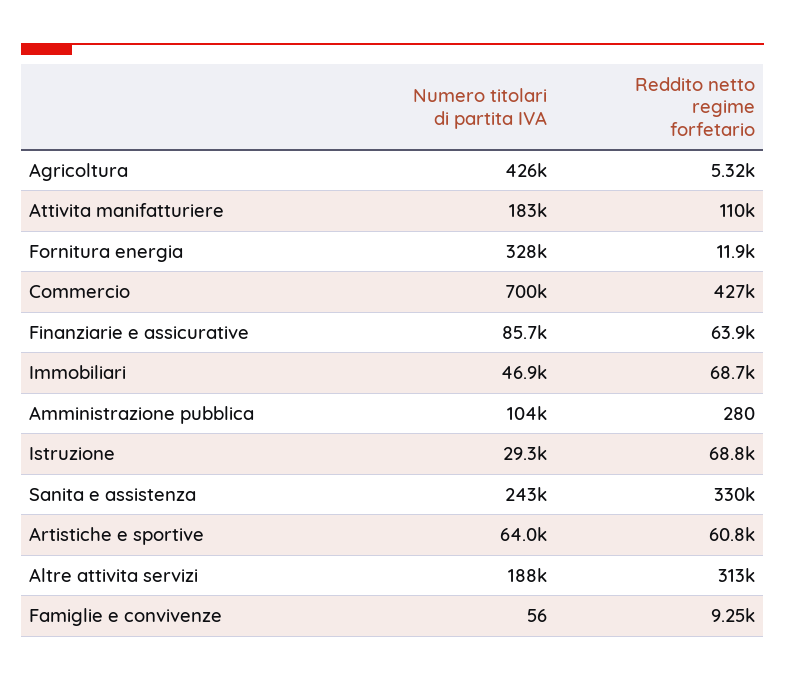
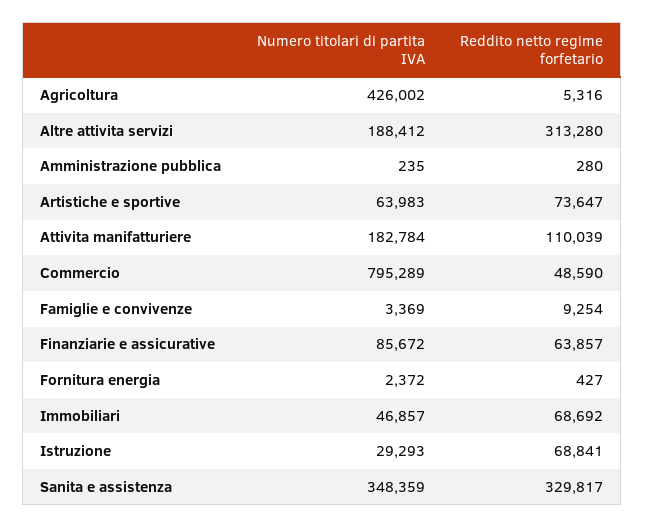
Numero titolari di partita IVA, Fornitura energia: 328000 -> 2372
Reddito netto regime forfetario, Fornitura energia: 11900 -> 427
Numero titolari di partita IVA, Commercio: 700000 -> 795289
Reddito netto regime forfetario, Commercio: 427000 -> 48590
Numero titolari di partita IVA, Amministrazione pubblica: 104000 -> 235
Numero titolari di partita IVA, Sanita e assistenza: 243000 -> 348359
Reddito netto regime forfetario, Artistiche e sportive: 60800 -> 73647
Numero titolari di partita IVA, Famiglie e convivenze: 56 -> 3369

